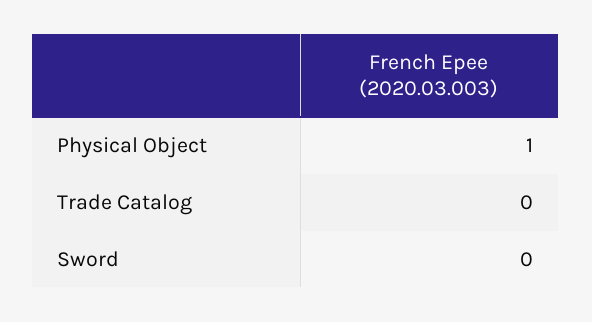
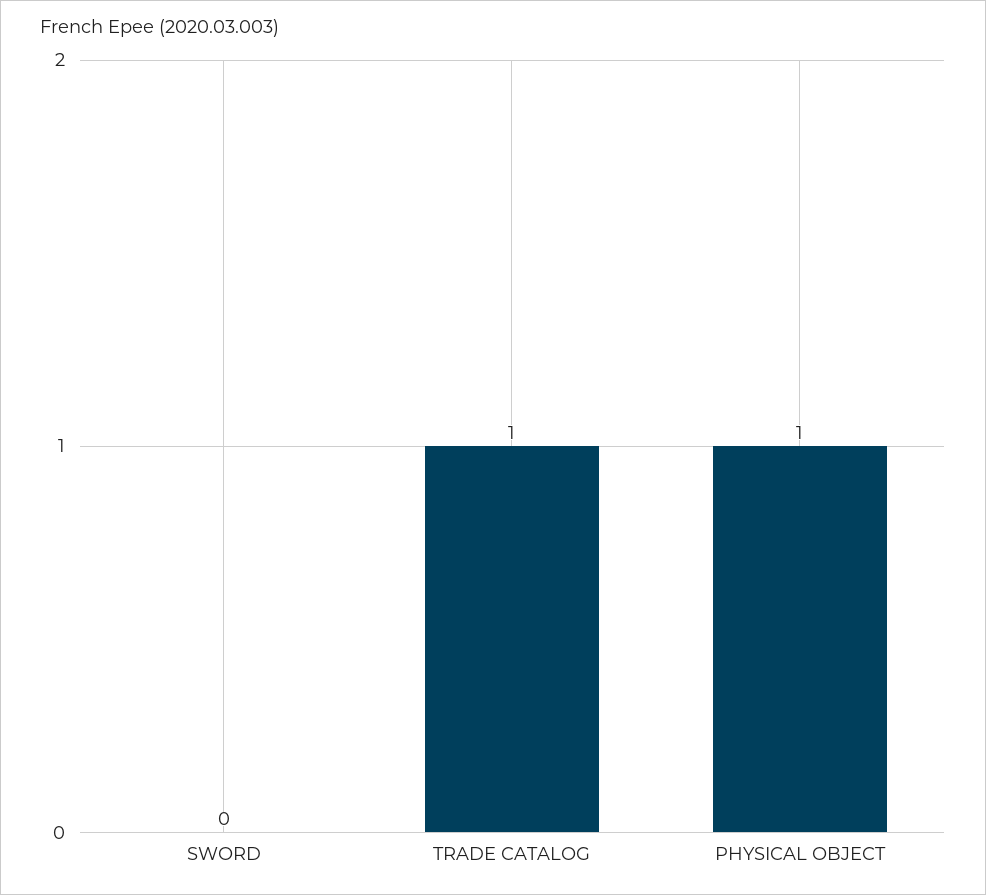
Trade Catalog: 0 -> 1

